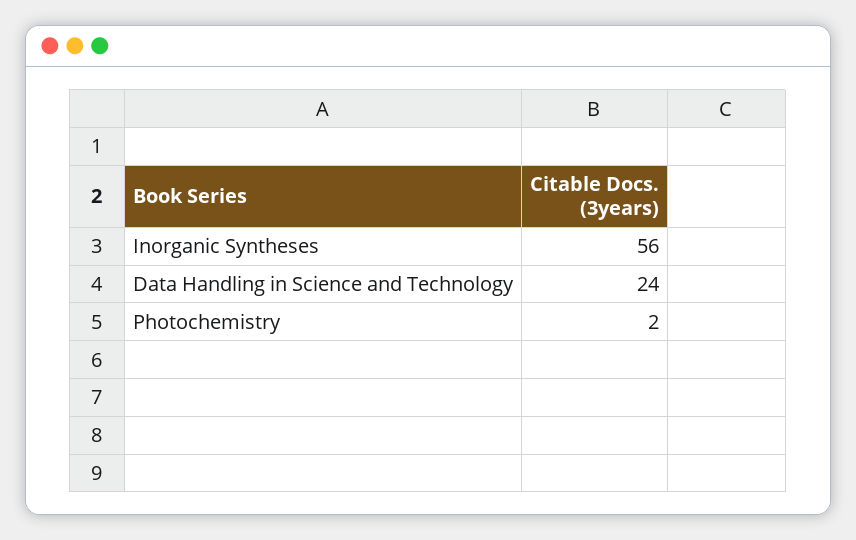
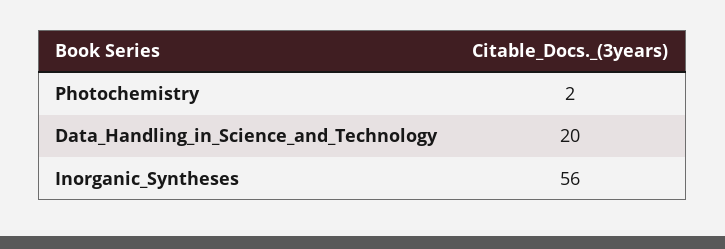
Data Handling in Science and Technology: 24 -> 20

